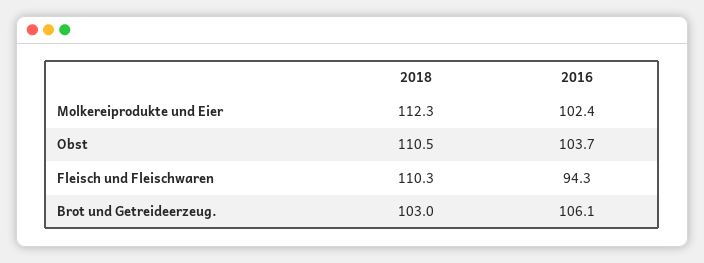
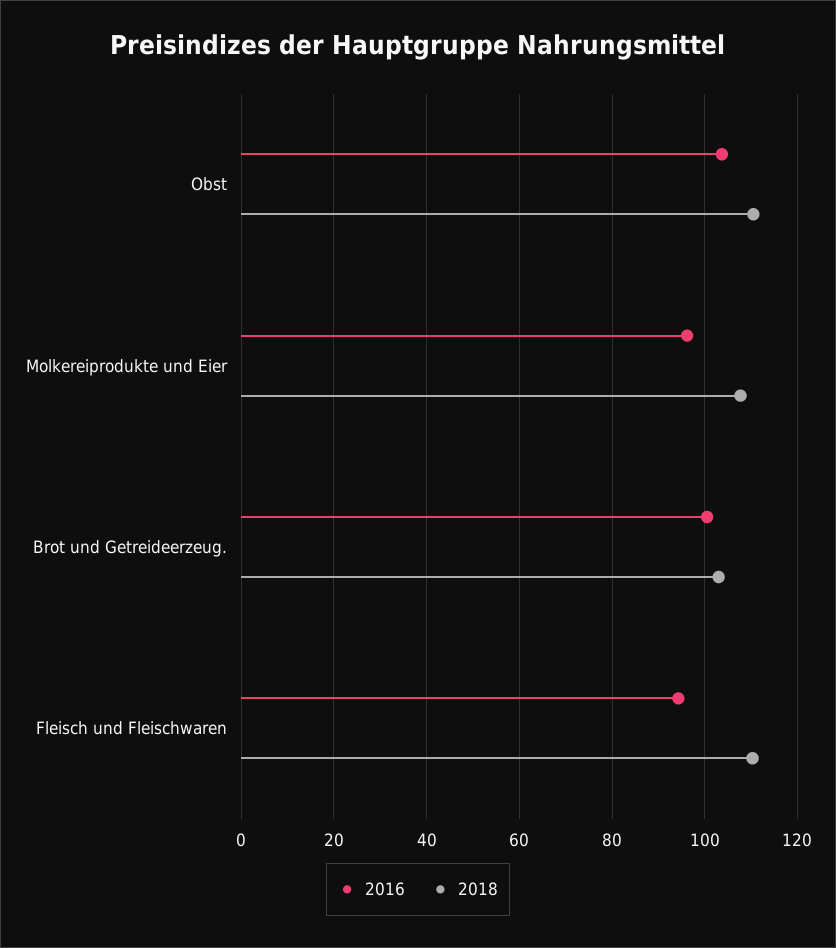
2018, Molkereiprodukte und Eier: 112.3 -> 108
2016, Molkereiprodukte und Eier: 102.4 -> 96
2016, Brot und Getreideerzeug.: 106.1 -> 100

